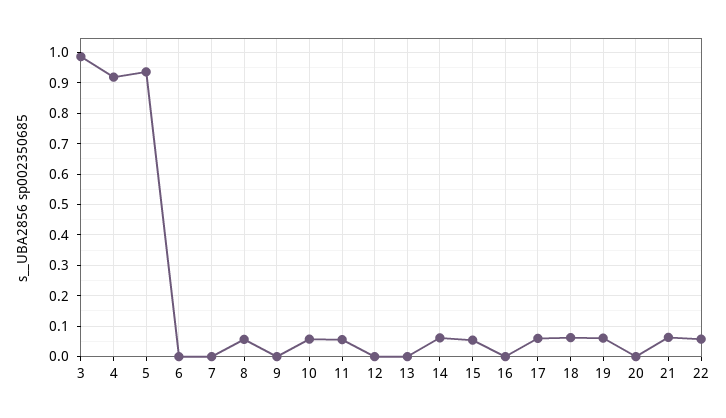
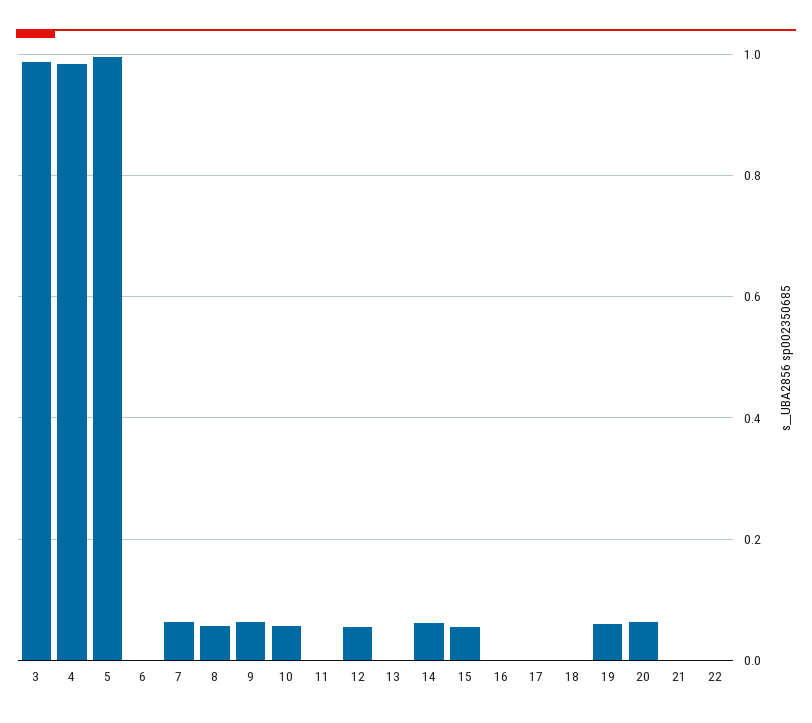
4: 0.92 -> 0.98
5: 0.94 -> 1
7: 0 -> 0.06
9: 0 -> 0.06
11: 0.06 -> 0
12: 0 -> 0.06
17: 0.06 -> 0
18: 0.06 -> 0
20: 0 -> 0.06
21: 0.06 -> 0
22: 0.06 -> 0

